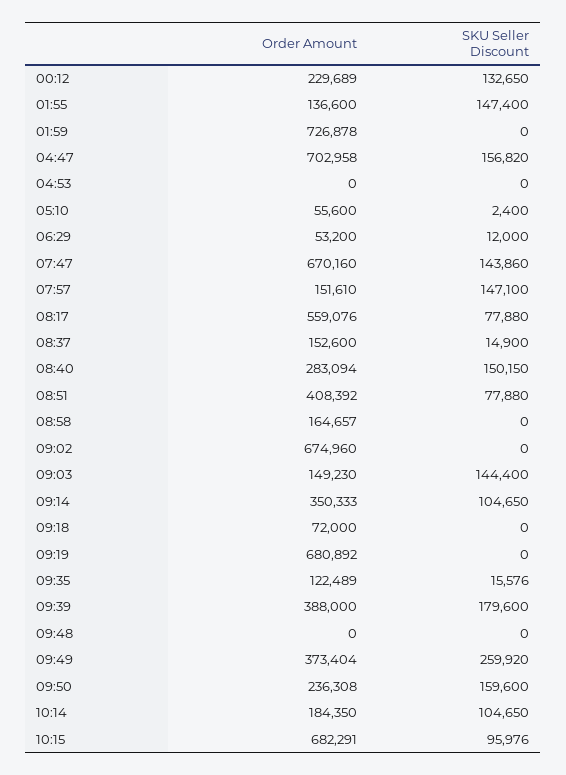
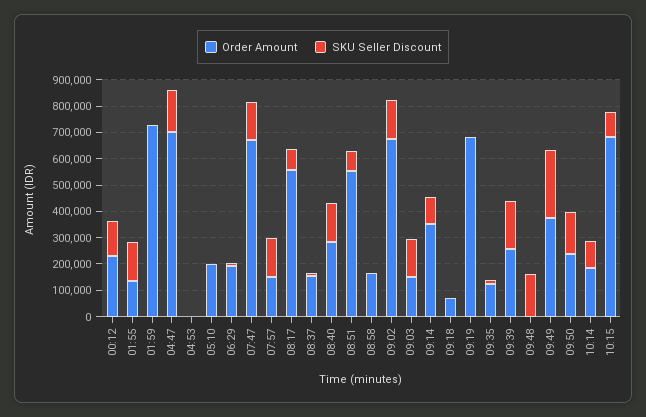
Order Amount, 05:10: 55600 -> 200000
Order Amount, 06:29: 53200 -> 200000
Order Amount, 08:51: 408392 -> 550000
SKU Seller Discount, 09:02: 0 -> 150000
Order Amount, 09:39: 388000 -> 250000
SKU Seller Discount, 09:48: 0 -> 150000

